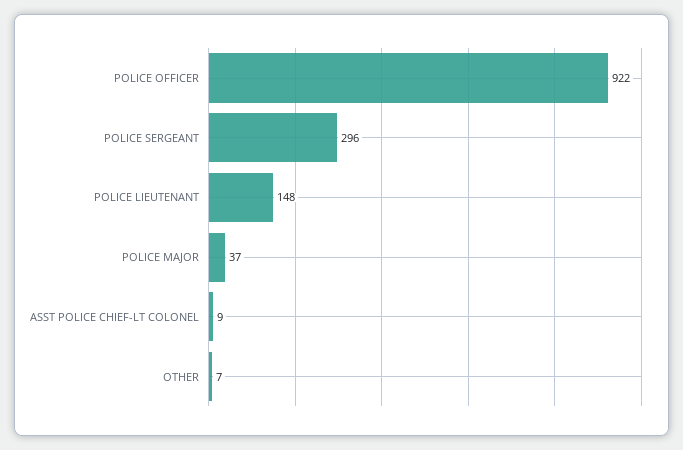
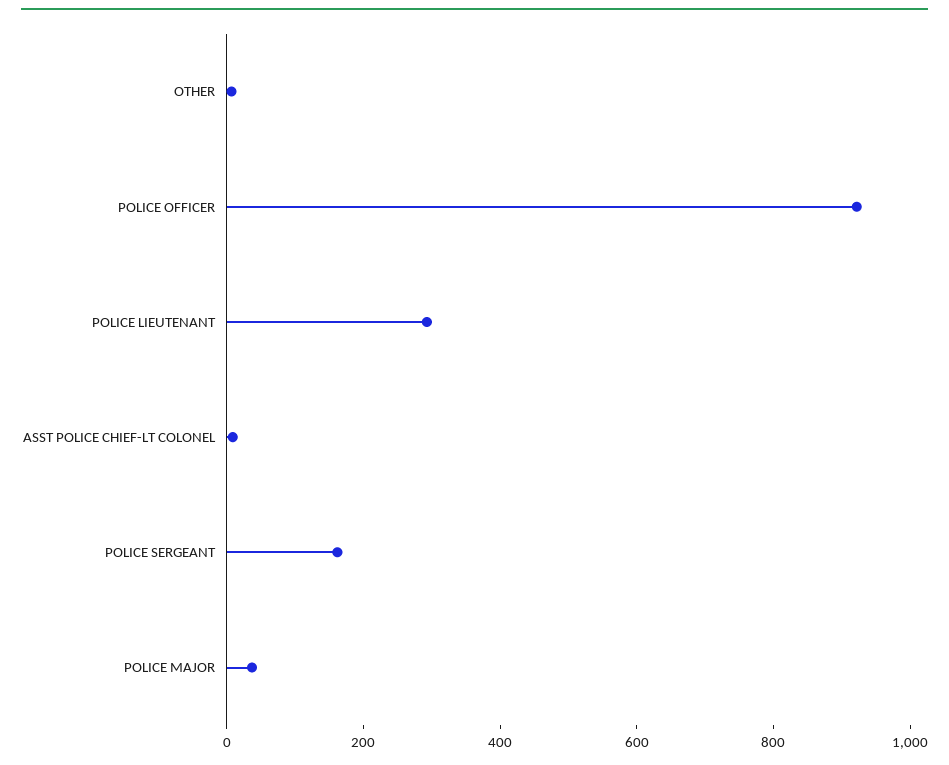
POLICE SERGEANT: 296 -> 150
POLICE LIEUTENANT: 148 -> 300

